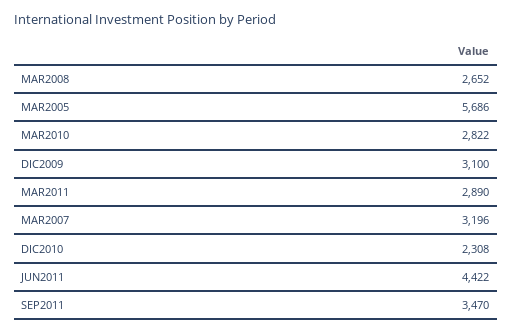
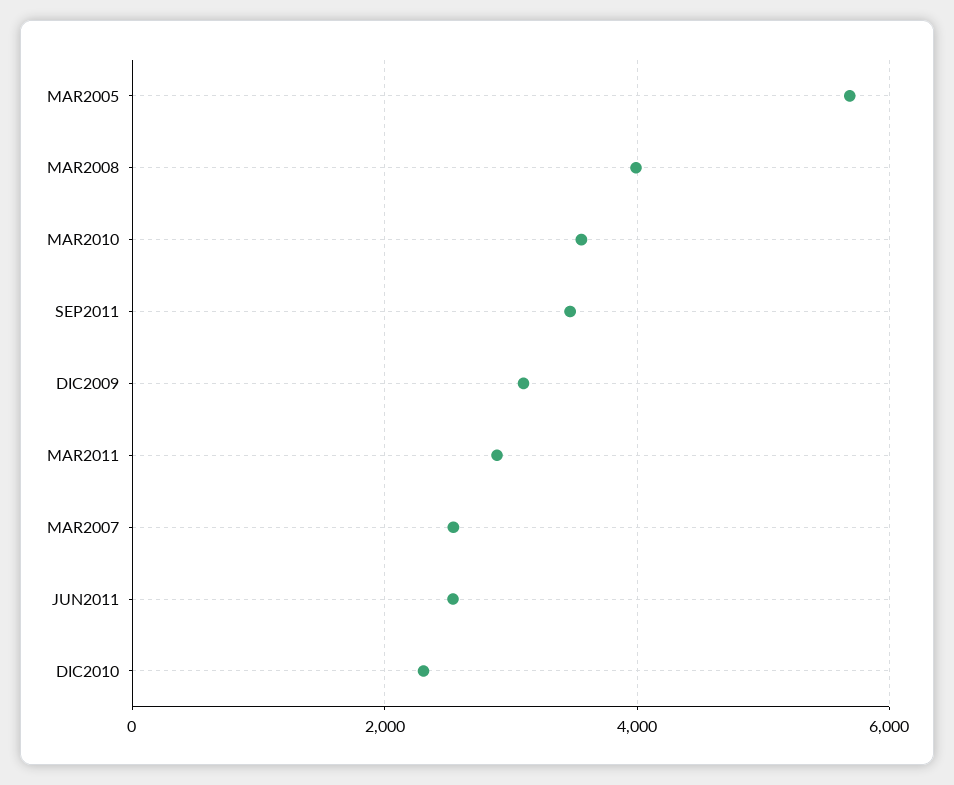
MAR2008: 2652 -> 4000
MAR2010: 2822 -> 3600
MAR2007: 3196 -> 2600
JUN2011: 4422 -> 2600

